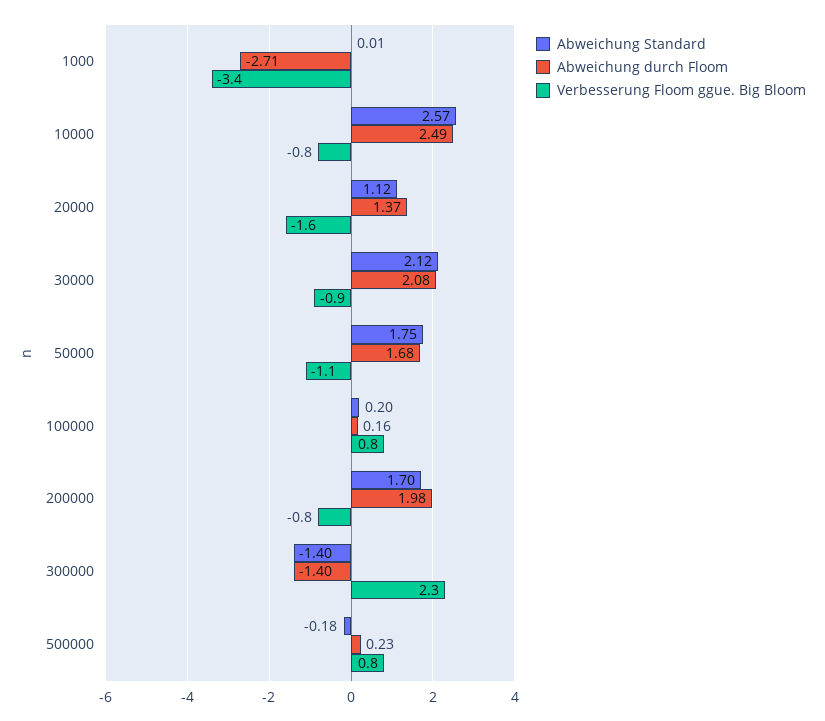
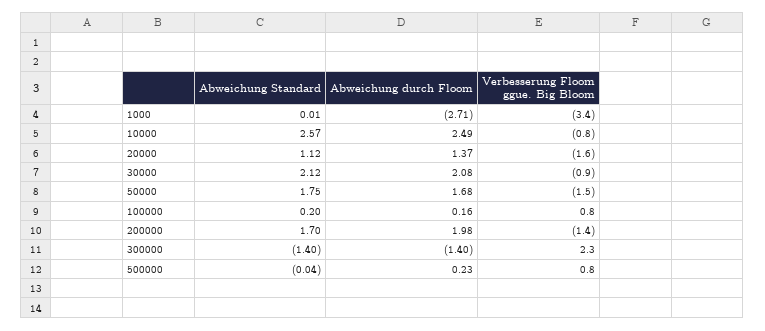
Verbesserung Floom ggue. Big Bloom, 50000: -1.1 -> -1.5
Verbesserung Floom ggue. Big Bloom, 200000: -0.8 -> -1.4
Abweichung Standard, 500000: -0.18 -> -0.04

